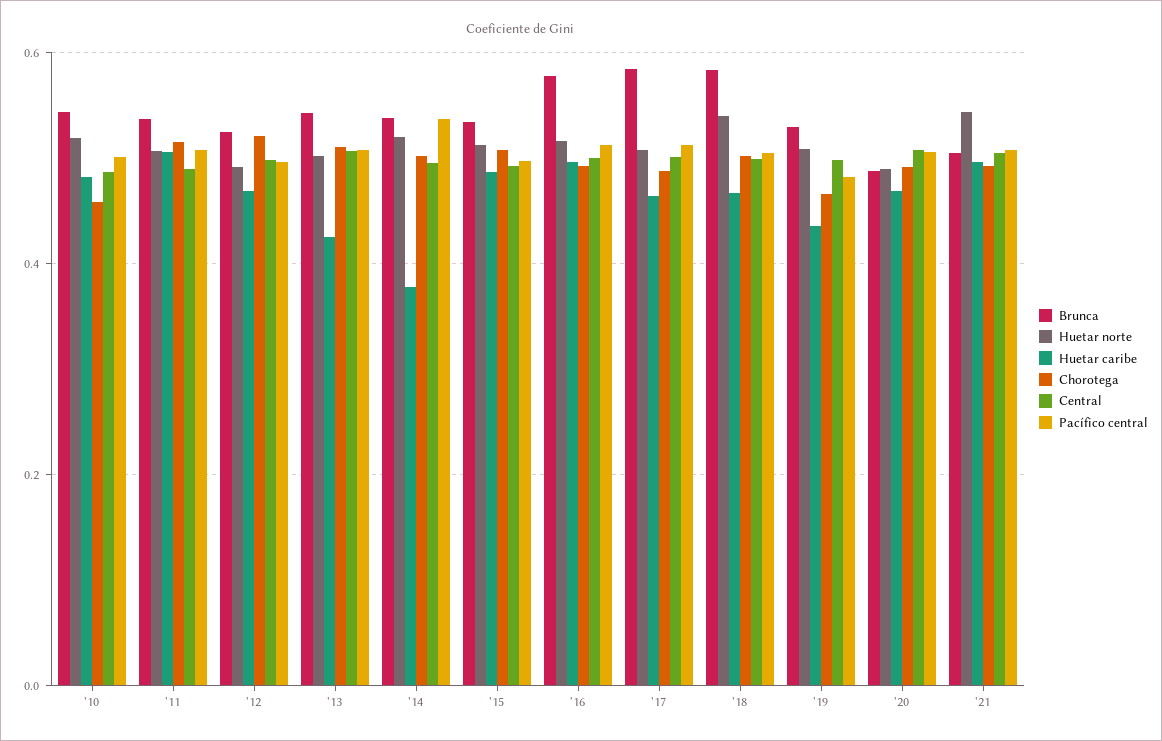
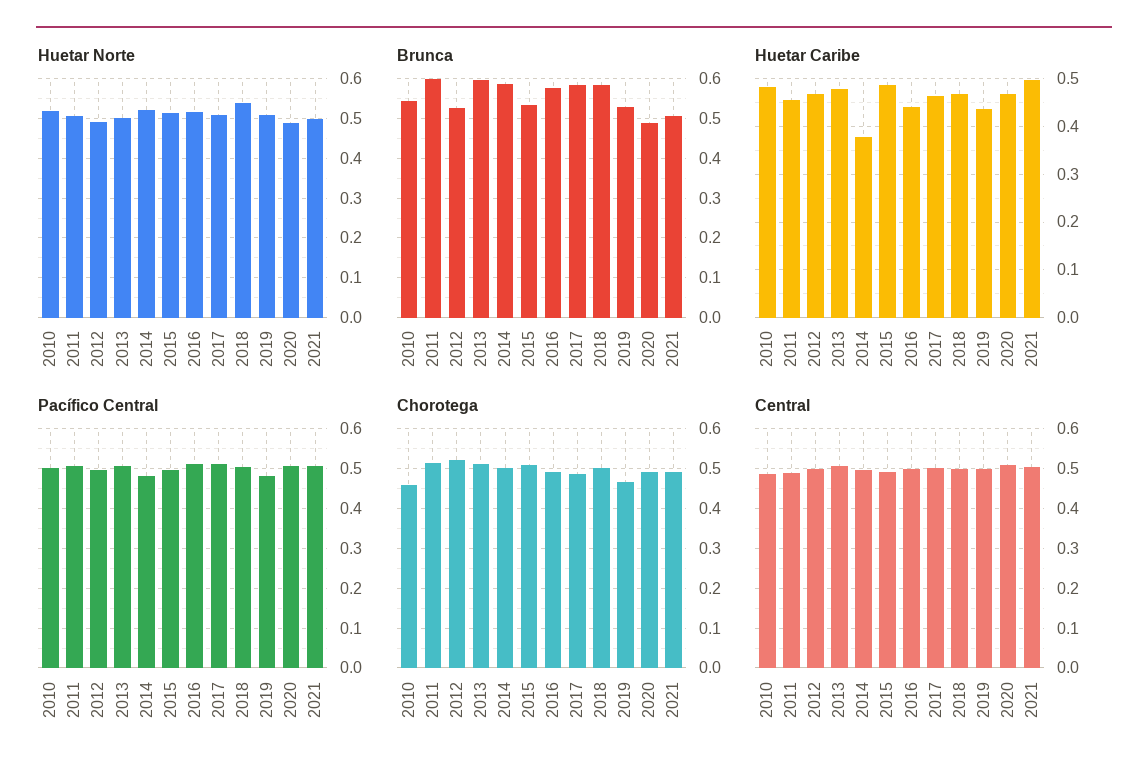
Brunca, '11: 0.54 -> 0.6
Huetar caribe, '11: 0.5 -> 0.46
Brunca, '13: 0.54 -> 0.6
Huetar caribe, '13: 0.42 -> 0.48
Brunca, '14: 0.54 -> 0.58
Pacífico central, '14: 0.54 -> 0.48
Huetar caribe, '16: 0.5 -> 0.44
Huetar norte, '21: 0.54 -> 0.5

